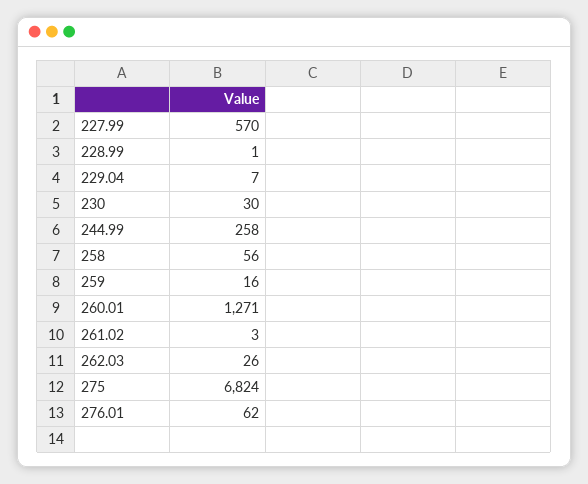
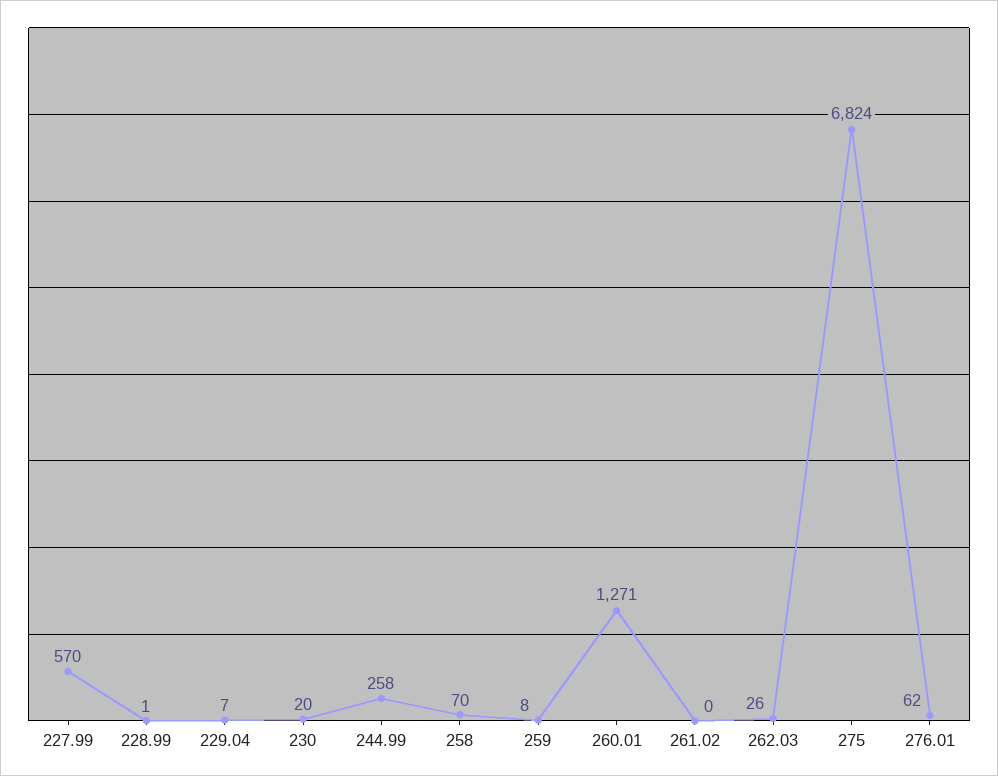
230: 30 -> 20
258: 56 -> 70
259: 16 -> 8
261.02: 3 -> 0

